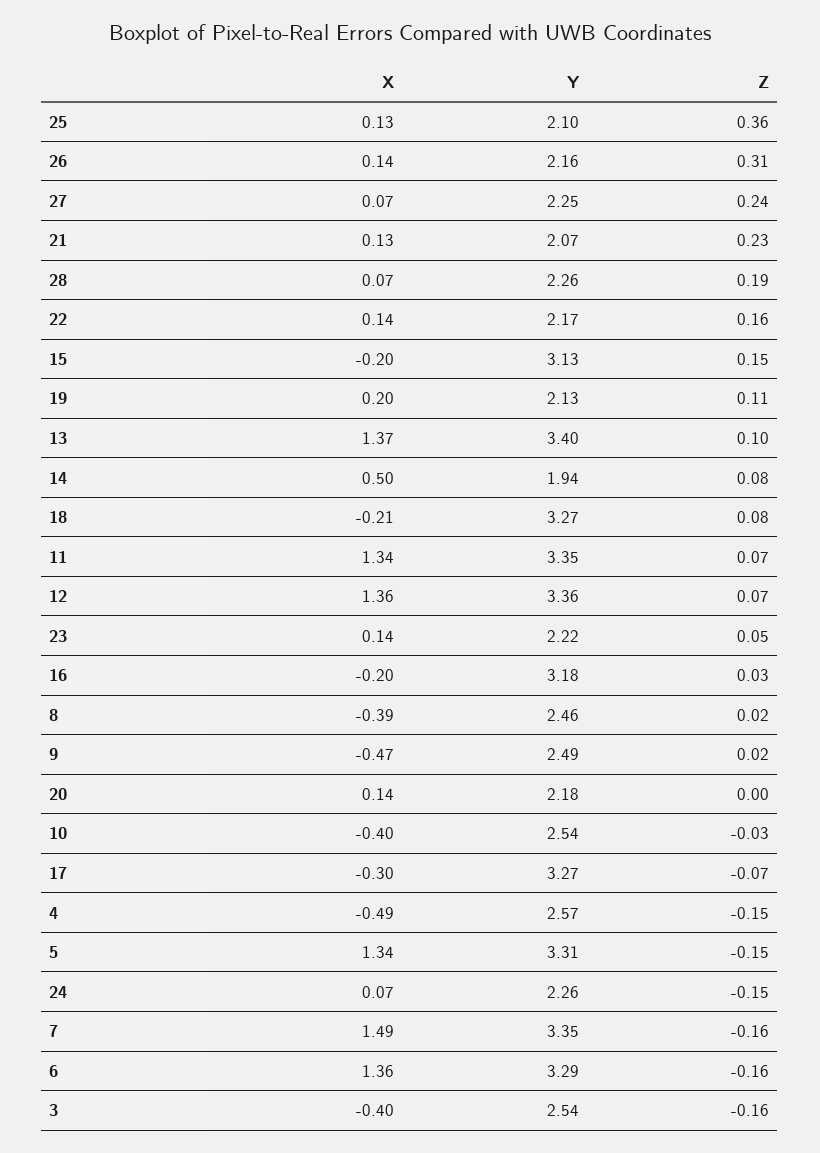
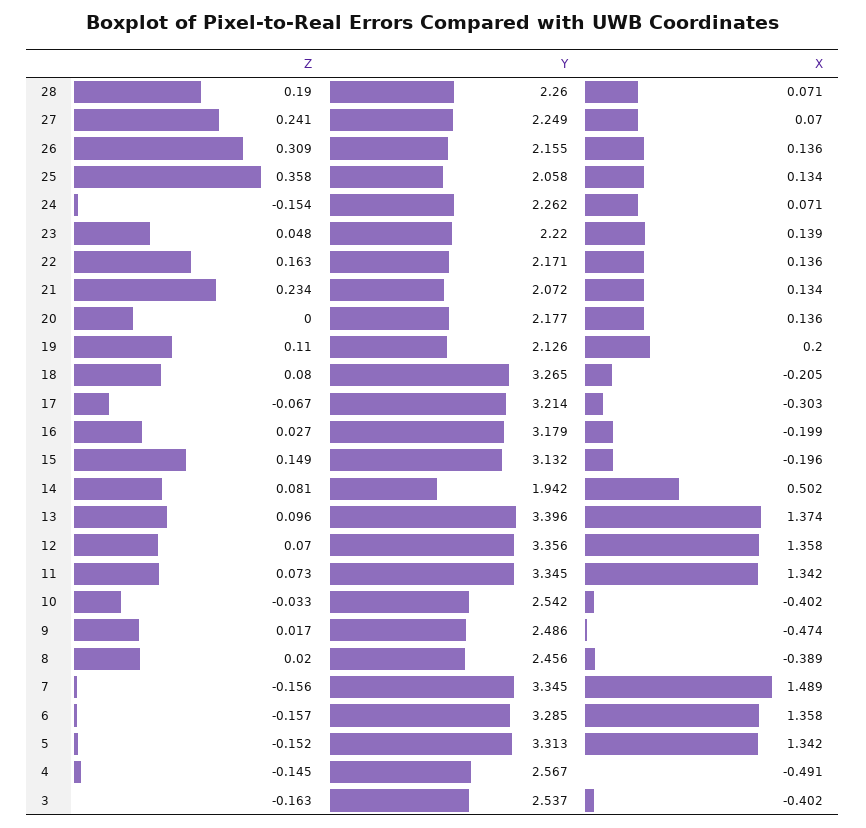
Y, 25: 2.1 -> 2.058
Y, 17: 3.27 -> 3.214

